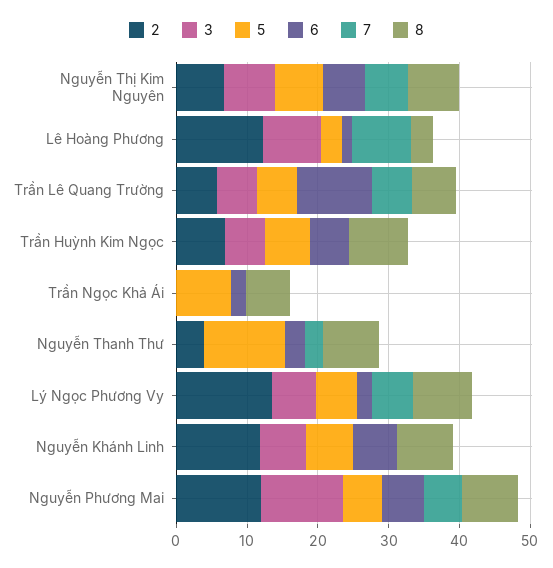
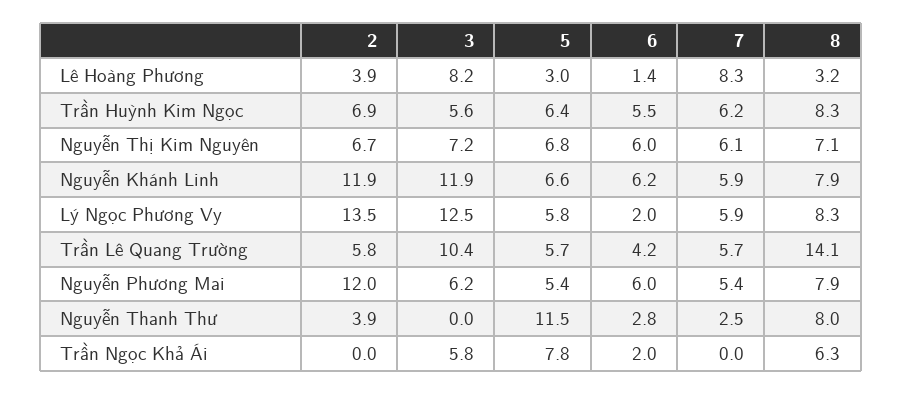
2, Lê Hoàng Phương: 12 -> 3.9
3, Trần Lê Quang Trường: 6 -> 10.4
6, Trần Lê Quang Trường: 10 -> 4.2
8, Trần Lê Quang Trường: 6 -> 14.1
7, Trần Huỳnh Kim Ngọc: 0 -> 6.2
3, Trần Ngọc Khả Ái: 0 -> 5.8
3, Lý Ngọc Phương Vy: 6 -> 12.5
3, Nguyễn Khánh Linh: 6 -> 11.9
7, Nguyễn Khánh Linh: 0 -> 5.9
3, Nguyễn Phương Mai: 12 -> 6.2

